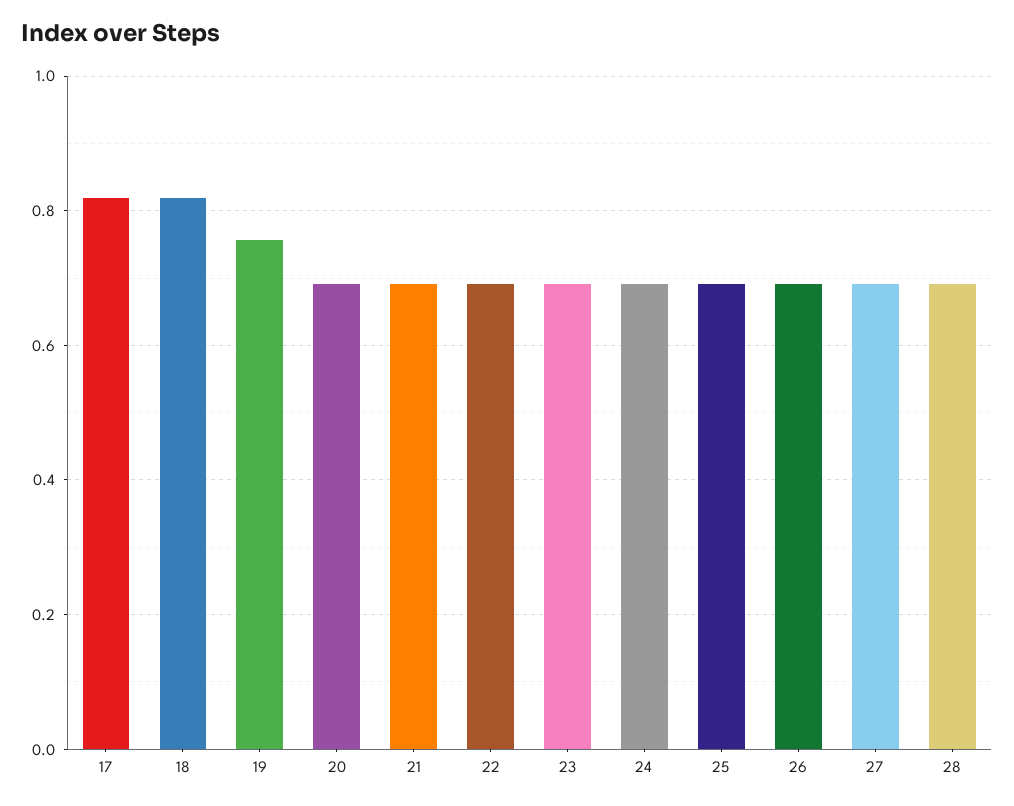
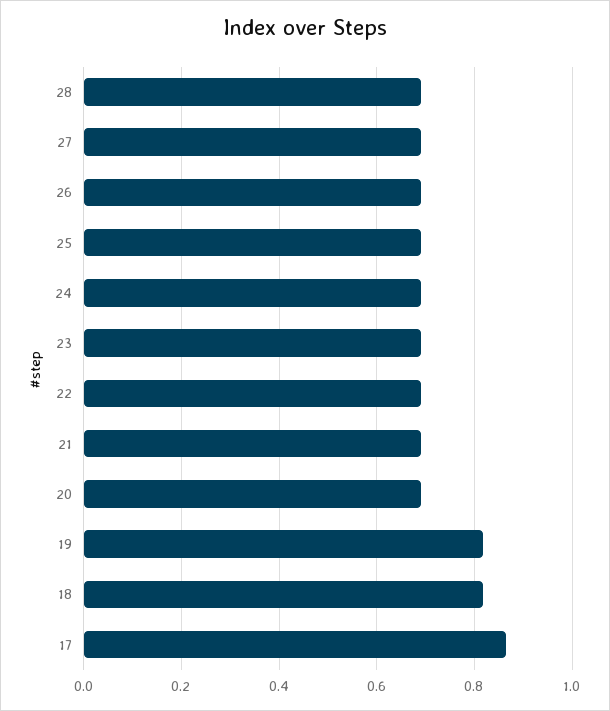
17: 0.82 -> 0.86
19: 0.76 -> 0.82

